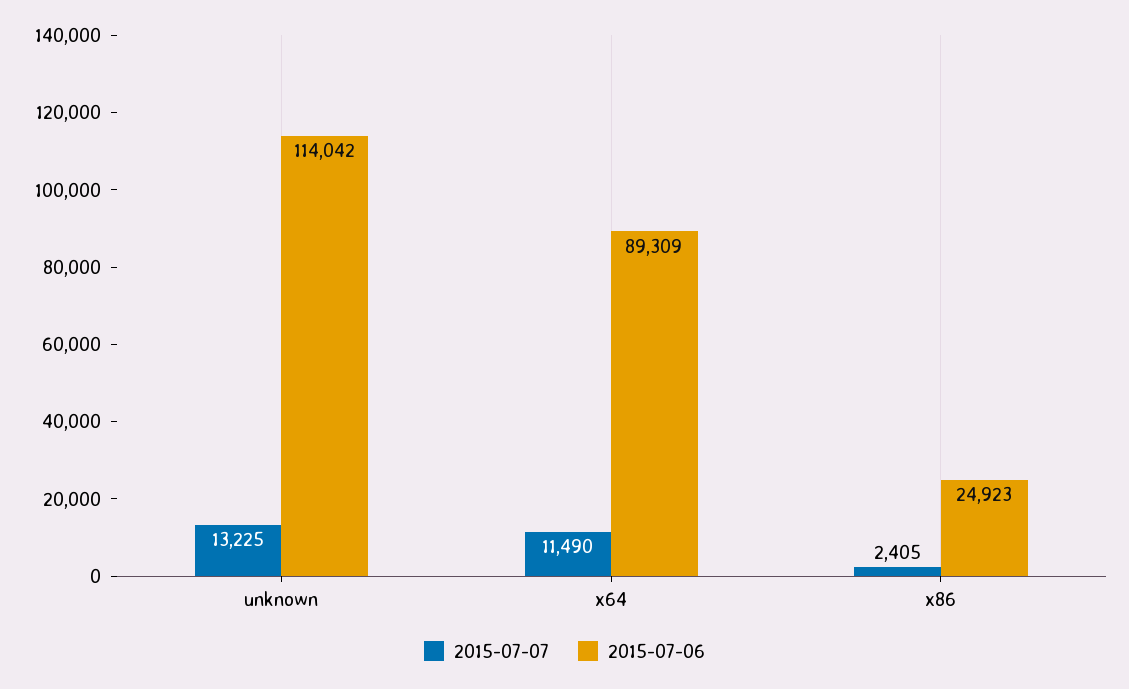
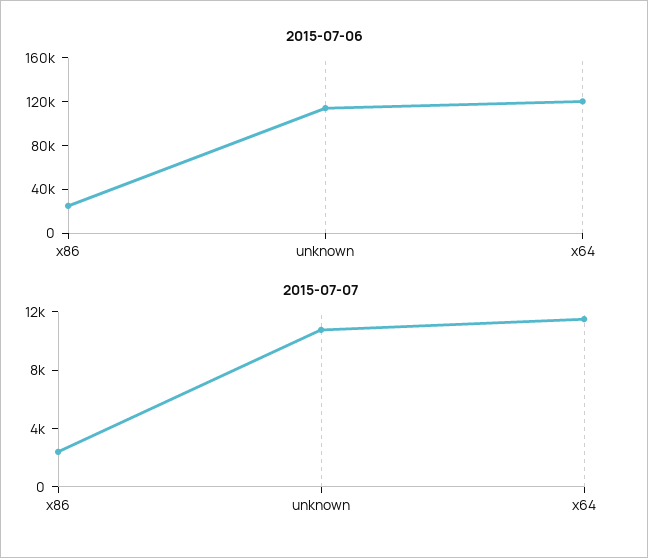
2015-07-07, unknown: 13225 -> 11000
2015-07-06, x64: 89309 -> 120000

